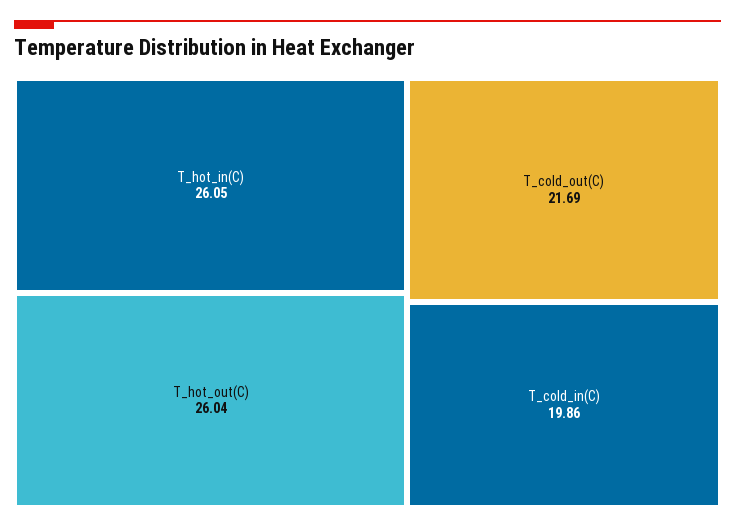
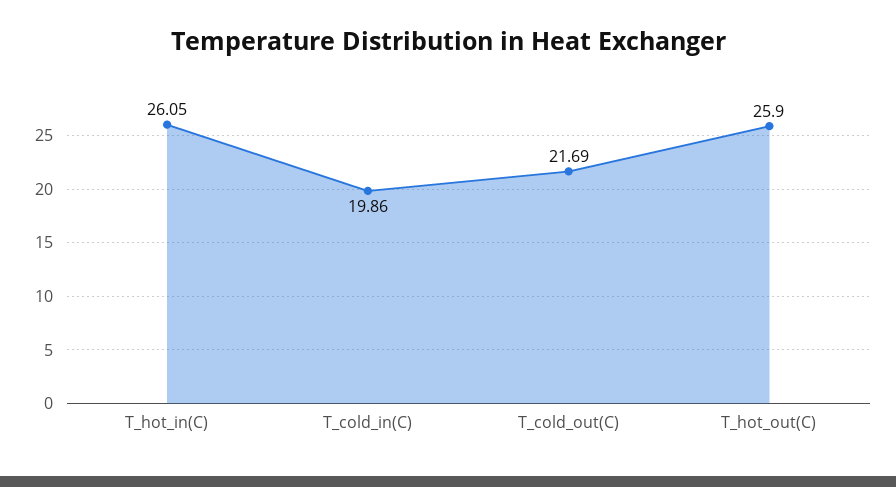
T_hot_out(C): 26.04 -> 25.9

